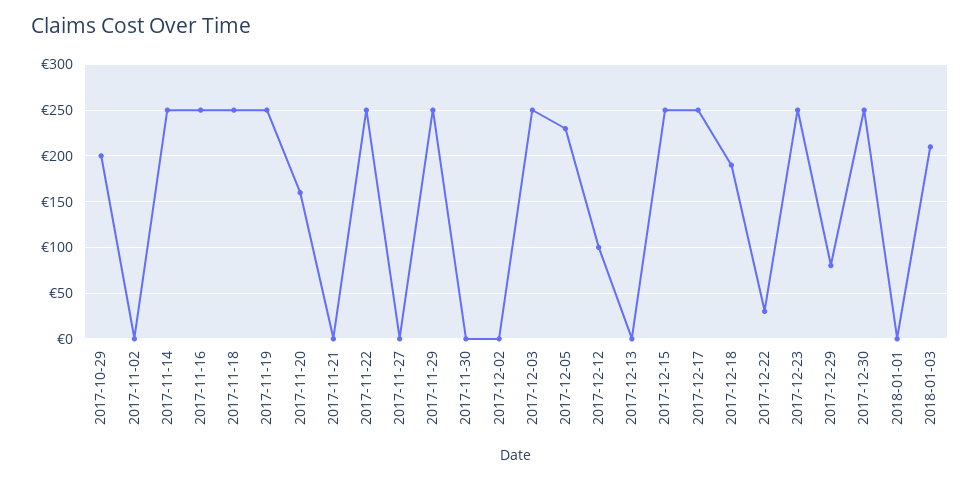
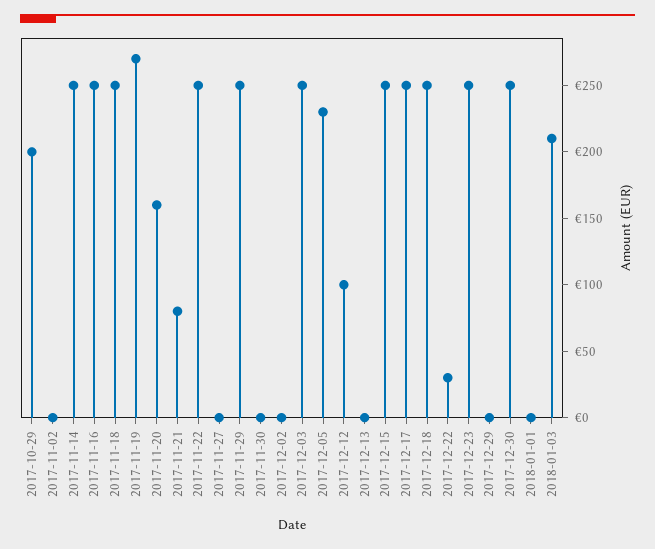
2017-11-19: 250 -> 270
2017-11-21: 0 -> 80
2017-12-18: 190 -> 250
2017-12-29: 80 -> 0

